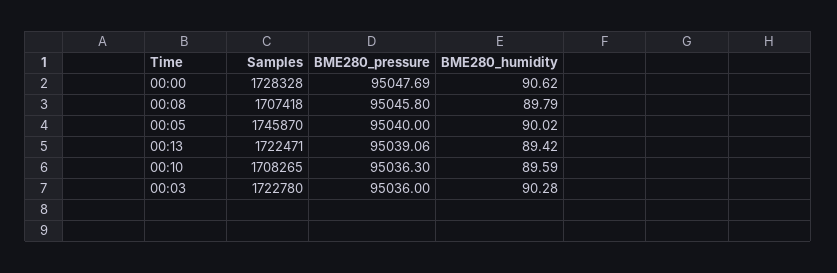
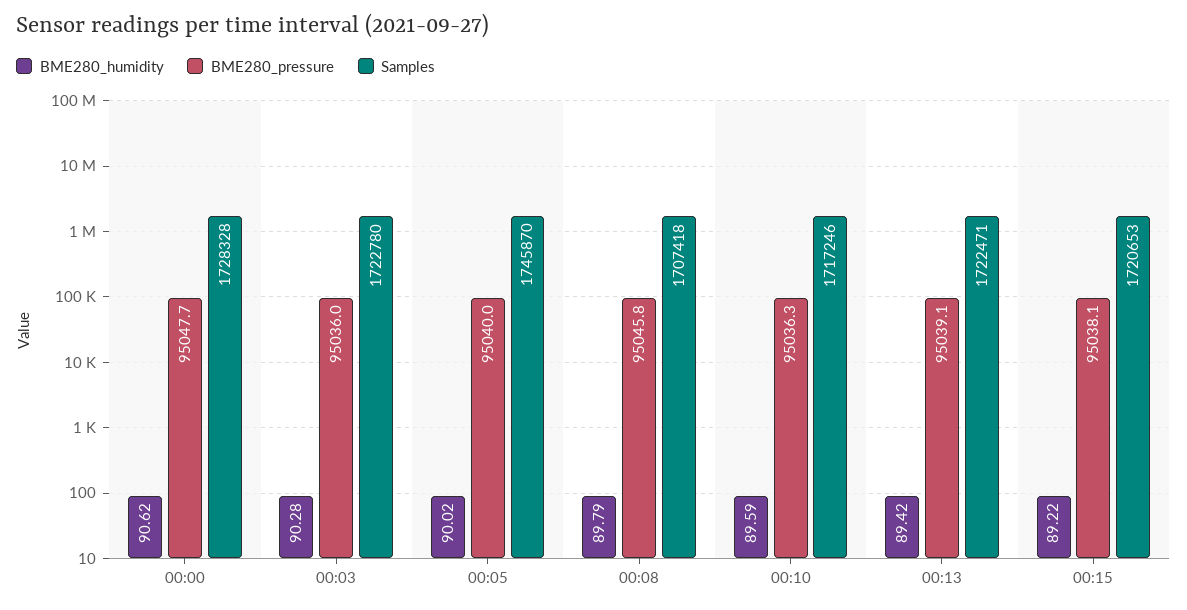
Samples, 00:10: 1708265 -> 1717246
BME280_humidity, 00:15: none -> 89.22
BME280_pressure, 00:15: none -> 95038.1
Samples, 00:15: none -> 1720653

